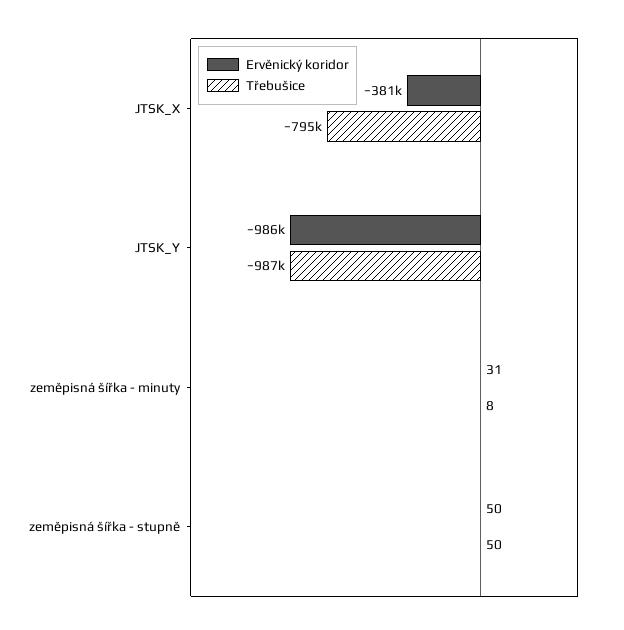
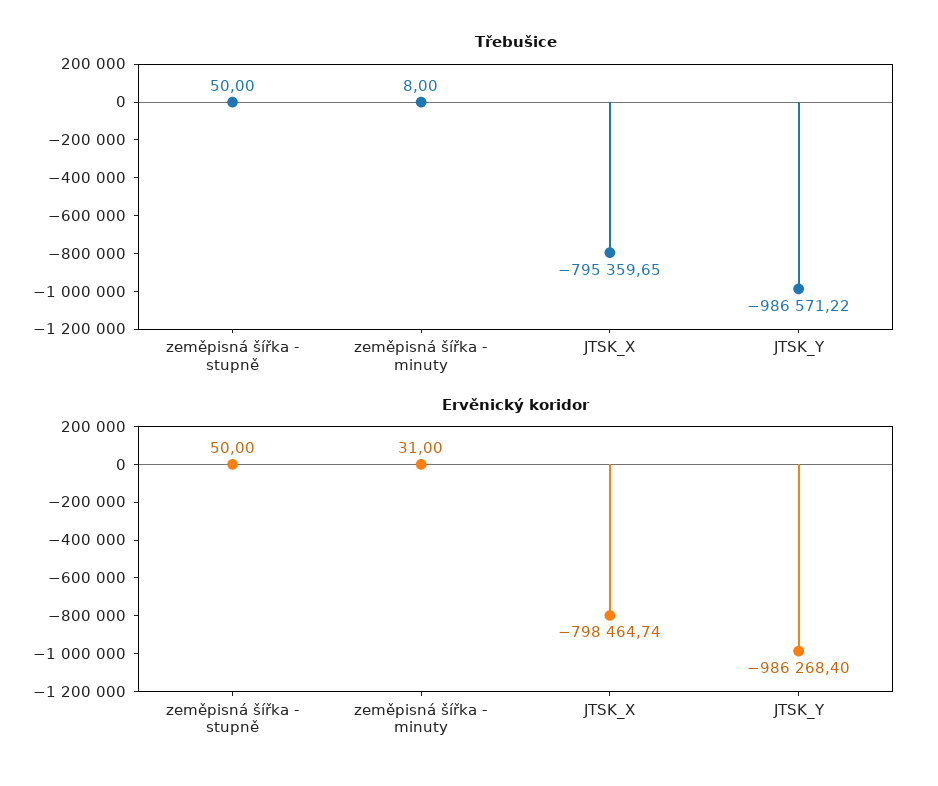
Ervěnický koridor, JTSK_X: -381000 -> -798464.74

